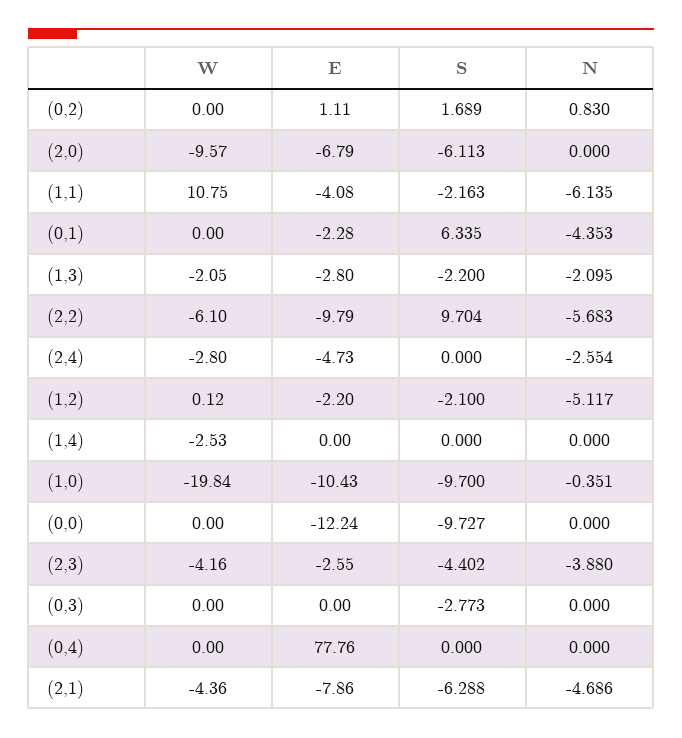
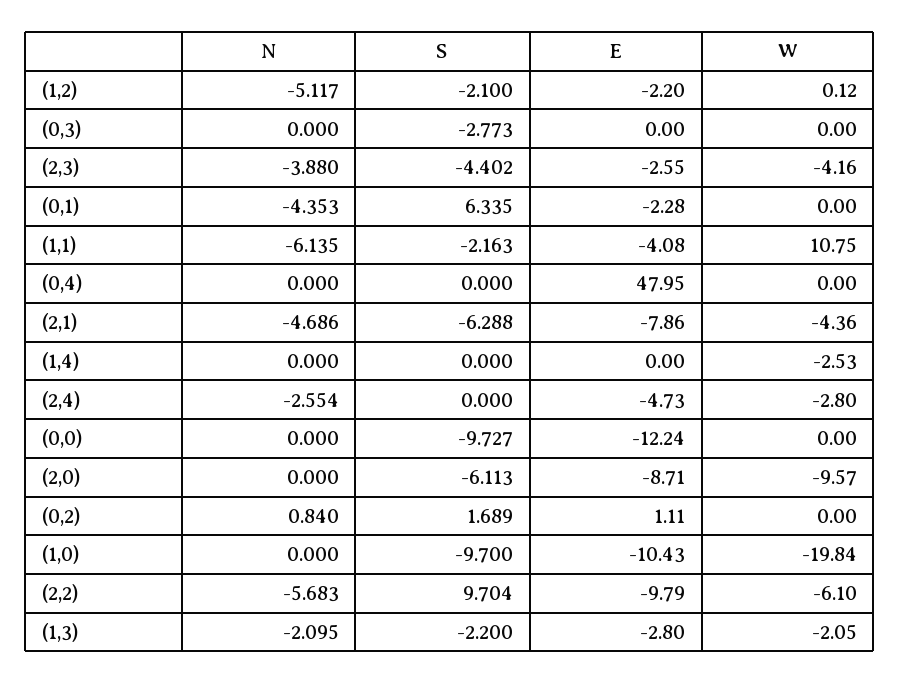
N, (0,2): 0.83 -> 0.84
E, (2,0): -6.79 -> -8.71
N, (1,0): -0.351 -> 0
E, (0,4): 77.76 -> 47.95

